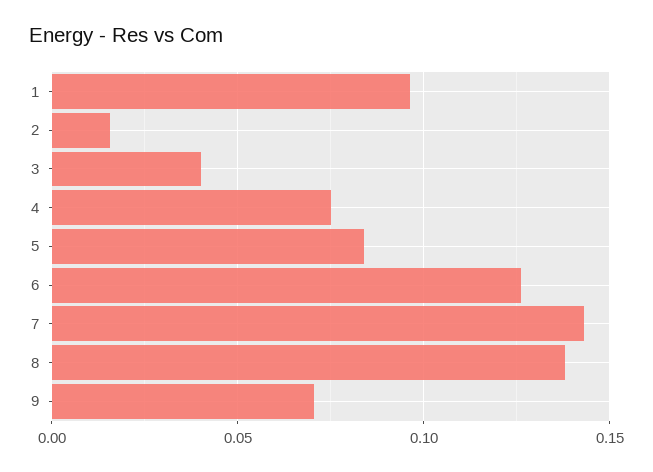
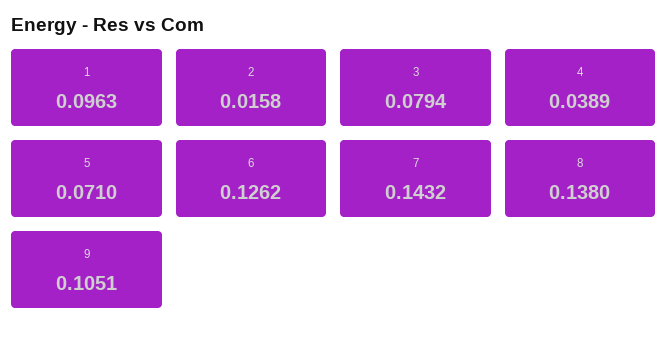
3: 0.04 -> 0.0794
4: 0.075 -> 0.0389
5: 0.085 -> 0.071
9: 0.07 -> 0.1051

